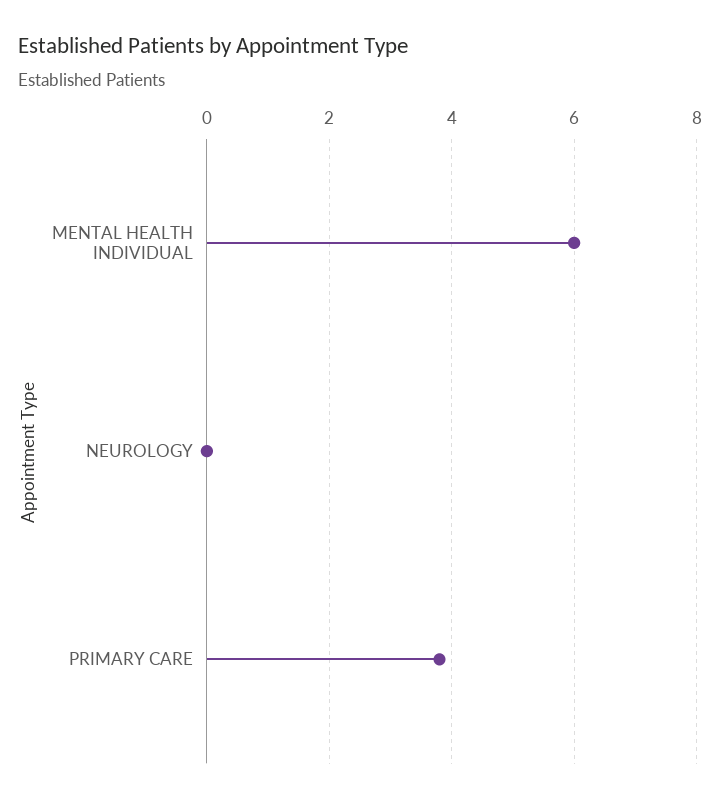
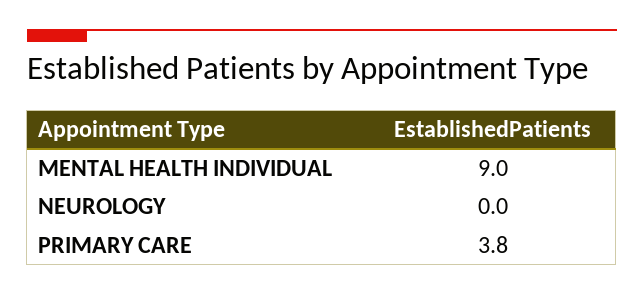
MENTAL HEALTH INDIVIDUAL: 6 -> 9

